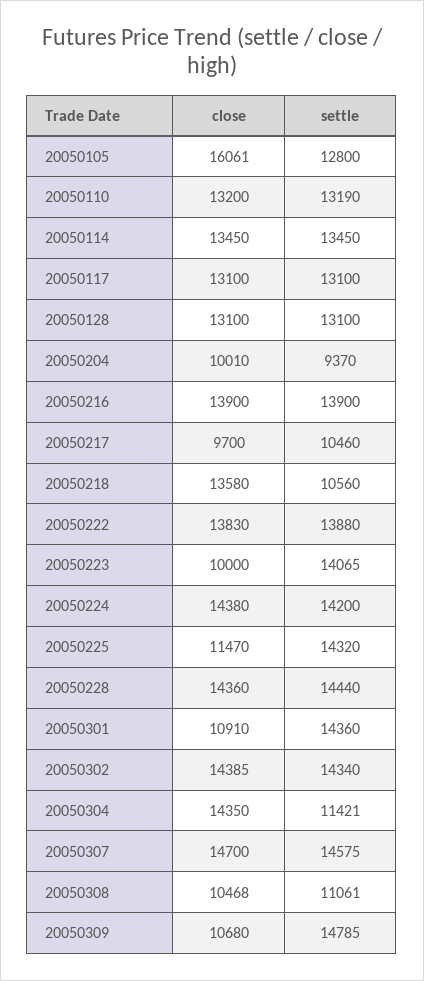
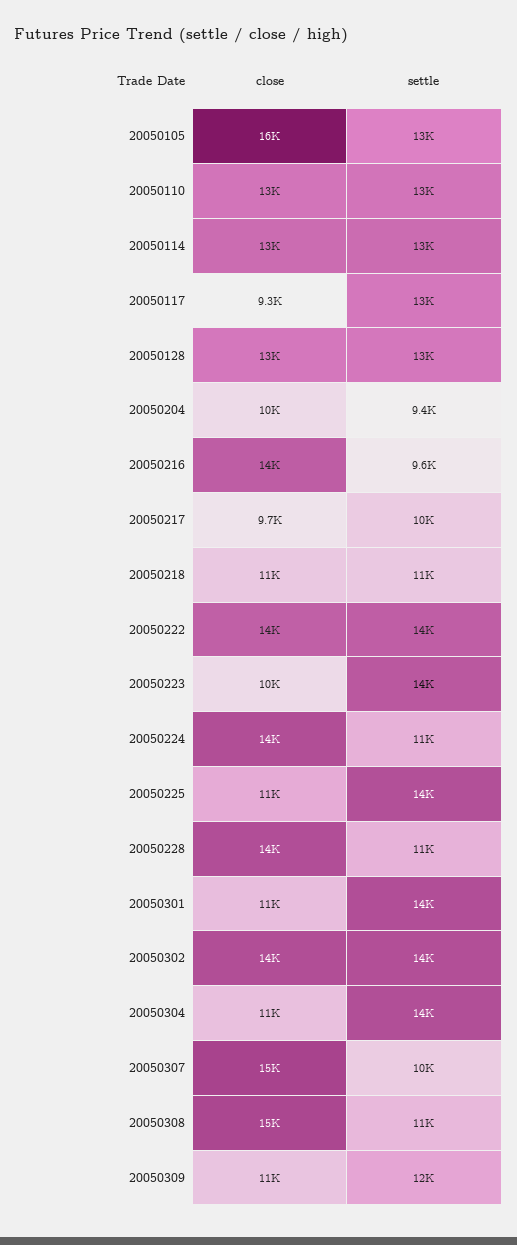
close, 20050117: 13100 -> 9300
settle, 20050216: 13900 -> 9600
close, 20050218: 13580 -> 11000
settle, 20050224: 14200 -> 11000
settle, 20050228: 14440 -> 11000
close, 20050304: 14350 -> 11000
settle, 20050304: 11421 -> 14000
settle, 20050307: 14575 -> 10000
close, 20050308: 10468 -> 15000
settle, 20050309: 14785 -> 12000

